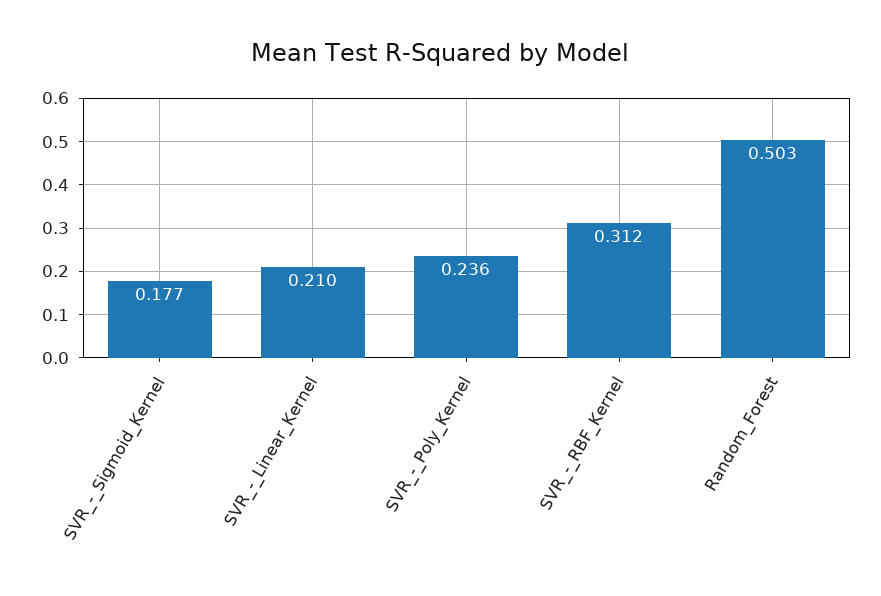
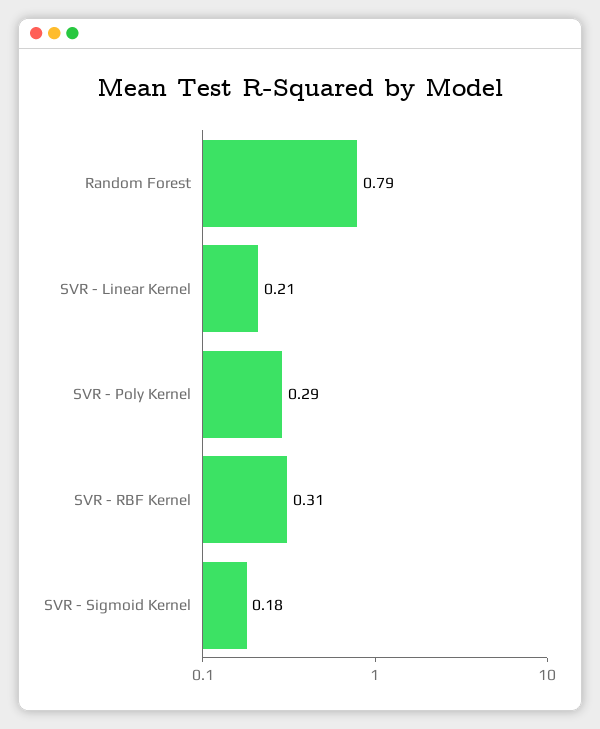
SVR_-_Poly_Kernel: 0.236 -> 0.29
Random_Forest: 0.503 -> 0.79

